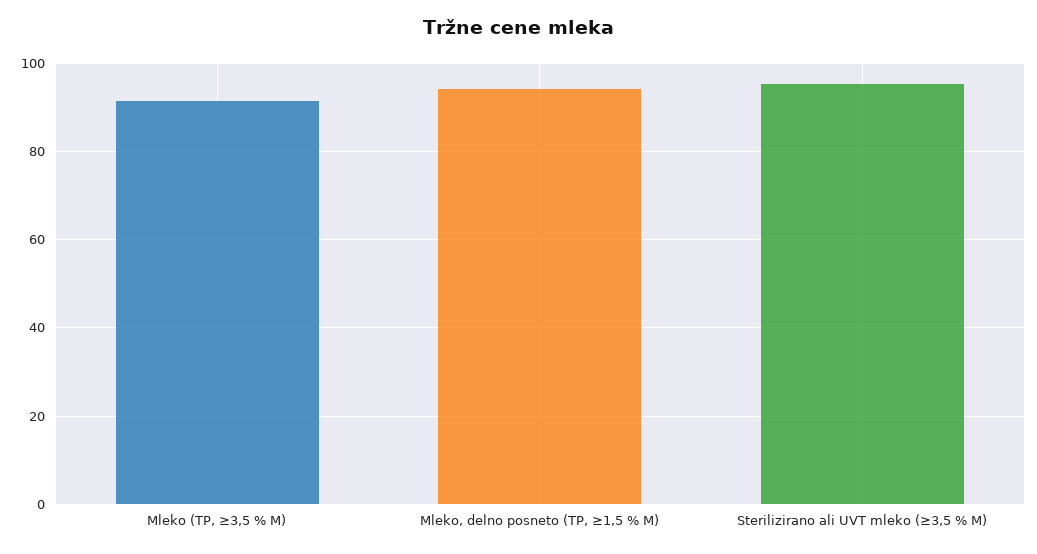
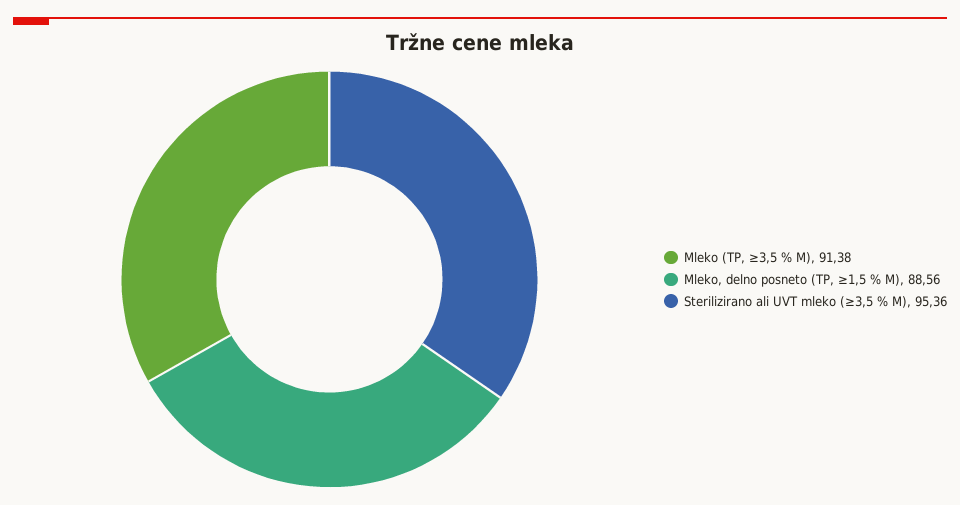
Mleko, delno posneto (TP, ≥1,5 % M): 94 -> 88.56

